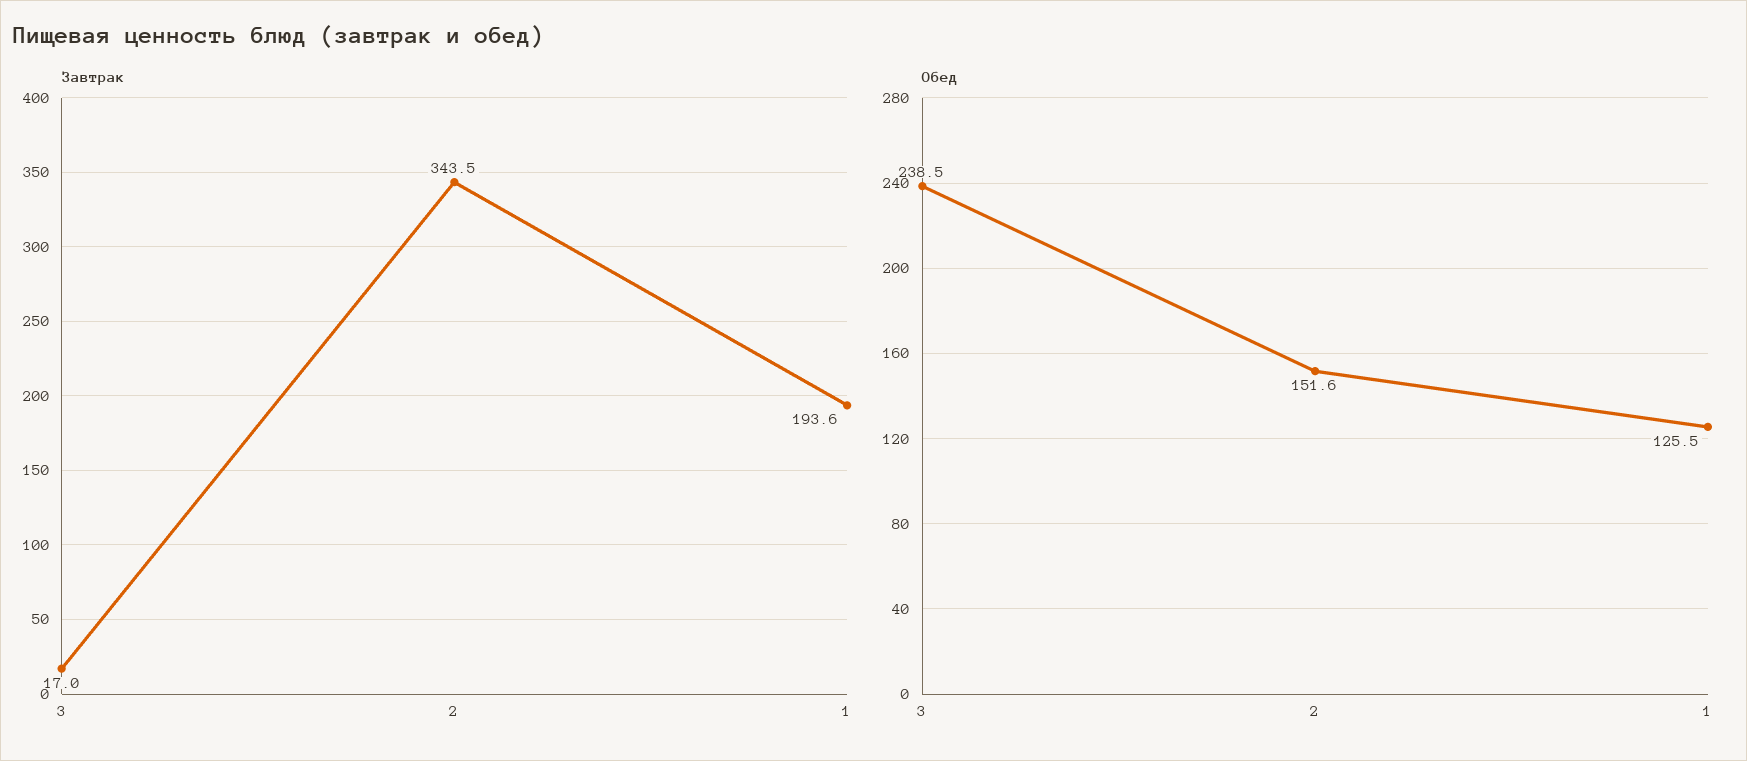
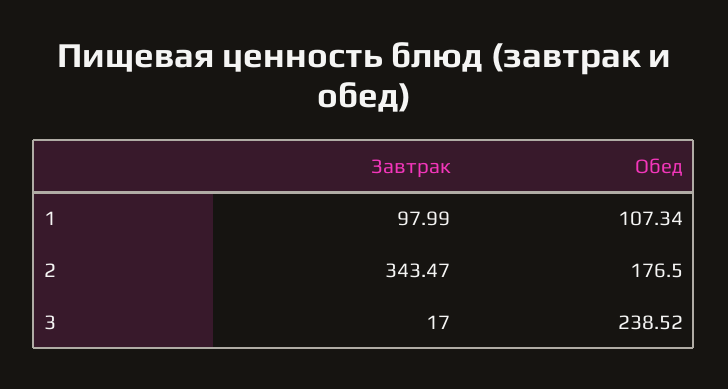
Завтрак, 1: 193.6 -> 97.99
Обед, 2: 151.6 -> 176.5
Обед, 1: 125.5 -> 107.34

